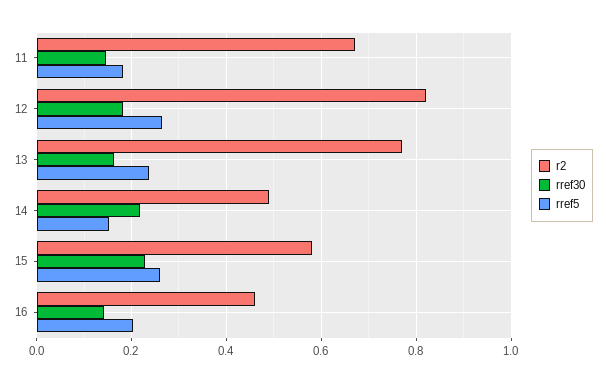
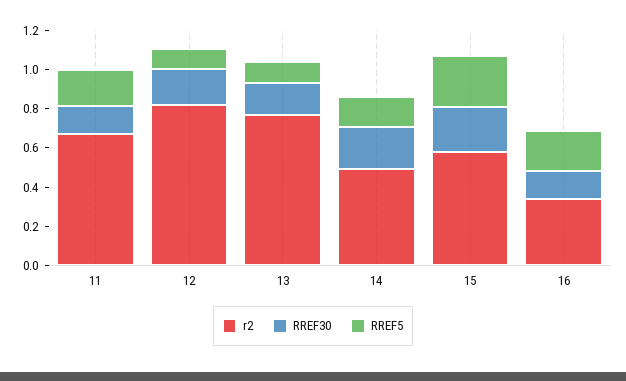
rref5, 12: 0.26 -> 0.1
rref5, 13: 0.24 -> 0.1
r2, 16: 0.46 -> 0.35

